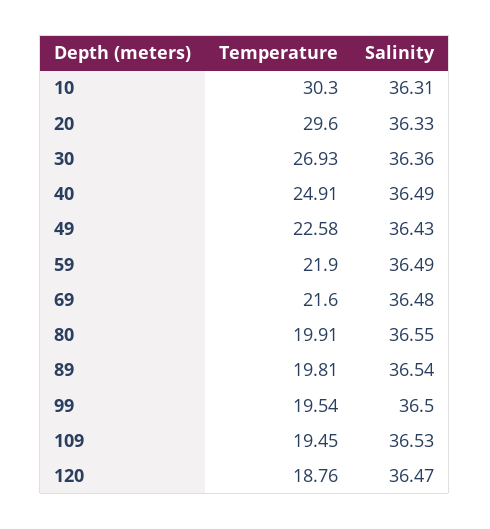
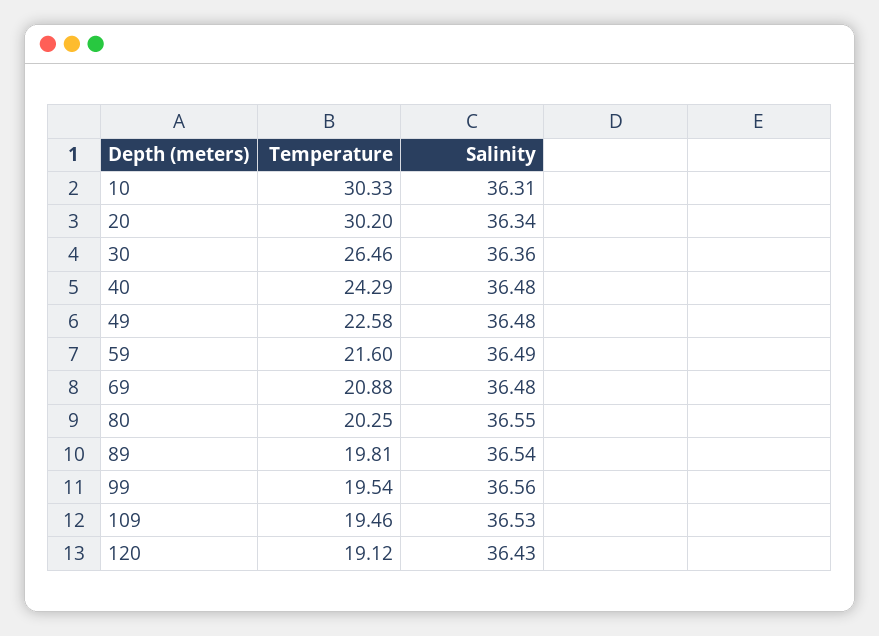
Temperature, 10: 30.3 -> 30.33
Temperature, 20: 29.6 -> 30.2
Salinity, 20: 36.33 -> 36.34
Temperature, 30: 26.93 -> 26.46
Temperature, 40: 24.91 -> 24.29
Salinity, 40: 36.49 -> 36.48
Salinity, 49: 36.43 -> 36.48
Temperature, 59: 21.9 -> 21.6
Temperature, 69: 21.6 -> 20.88
Temperature, 80: 19.91 -> 20.25
Salinity, 99: 36.5 -> 36.56
Temperature, 109: 19.45 -> 19.46
Temperature, 120: 18.76 -> 19.12
Salinity, 120: 36.47 -> 36.43

